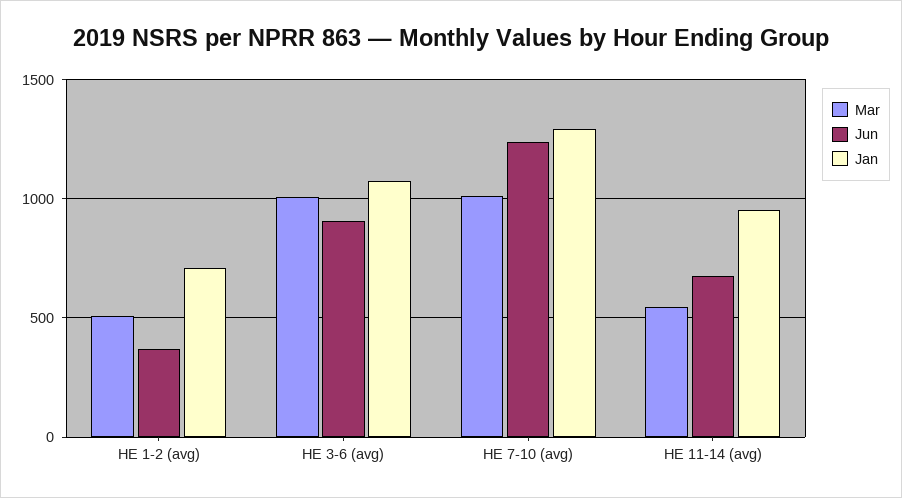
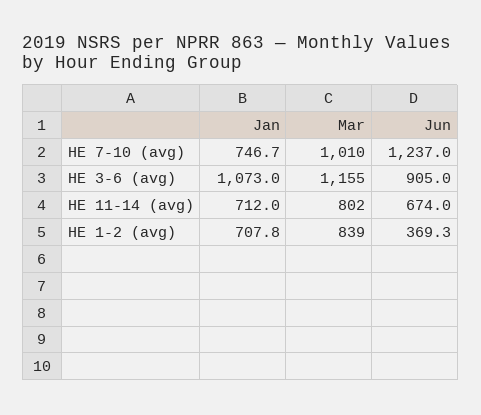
Mar, HE 1-2 (avg): 500 -> 839
Mar, HE 3-6 (avg): 1000 -> 1155
Jan, HE 7-10 (avg): 1300 -> 746.7
Mar, HE 11-14 (avg): 550 -> 802
Jan, HE 11-14 (avg): 950 -> 712

